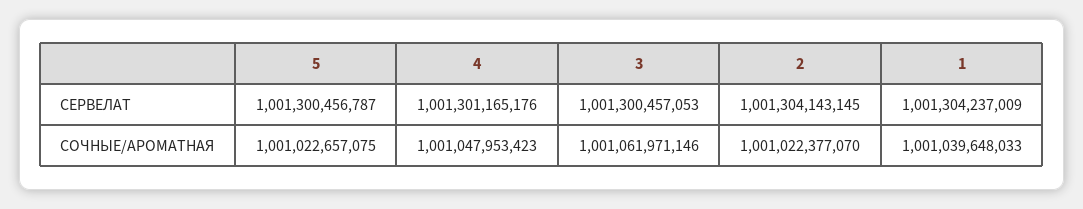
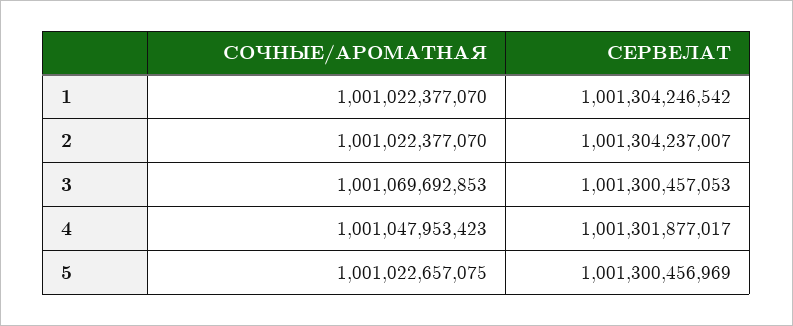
5, СЕРВЕЛАТ: 1001300456787 -> 1001300456969
4, СЕРВЕЛАТ: 1001301165176 -> 1001301877017
2, СЕРВЕЛАТ: 1001304143145 -> 1001304237007
1, СЕРВЕЛАТ: 1001304237009 -> 1001304246542
3, СОЧНЫЕ/АРОМАТНАЯ: 1001061971146 -> 1001069692853
1, СОЧНЫЕ/АРОМАТНАЯ: 1001039648033 -> 1001022377070

